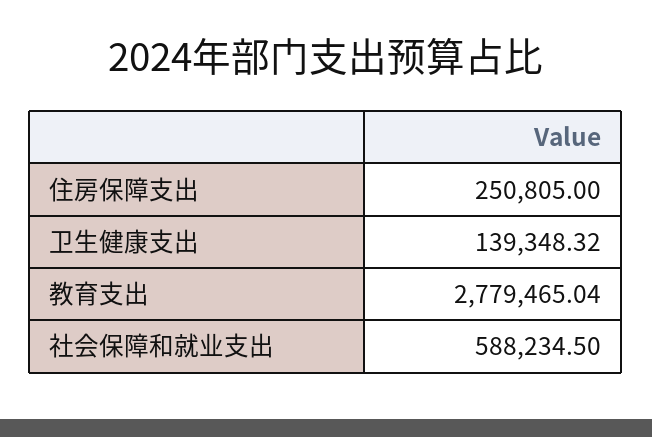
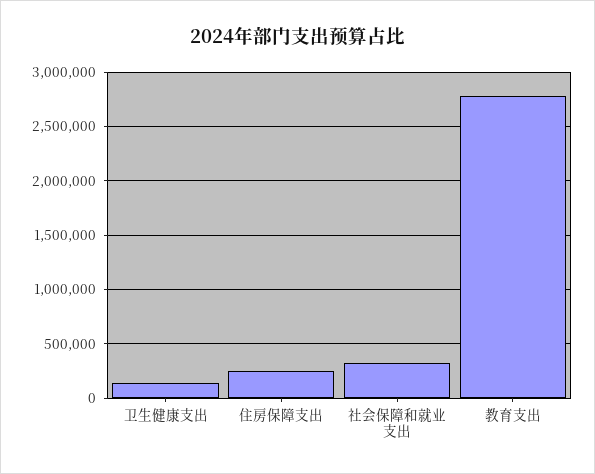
社会保障和就业支出: 588234.5 -> 300000

